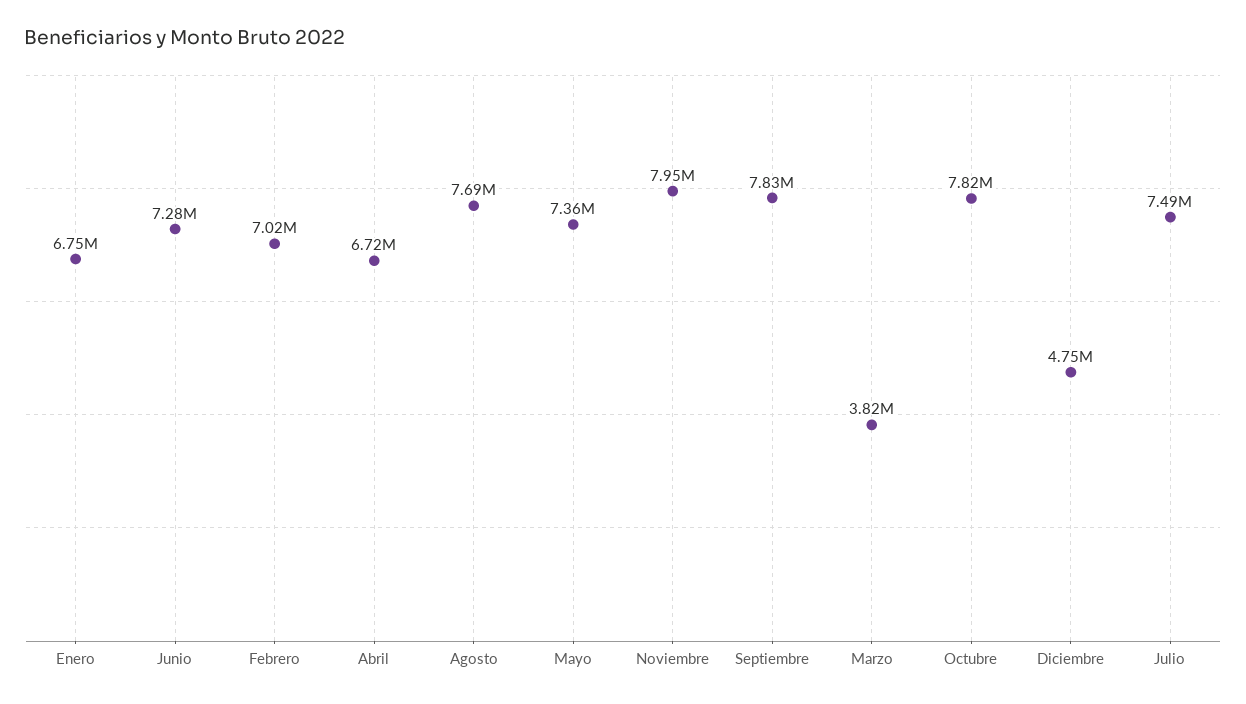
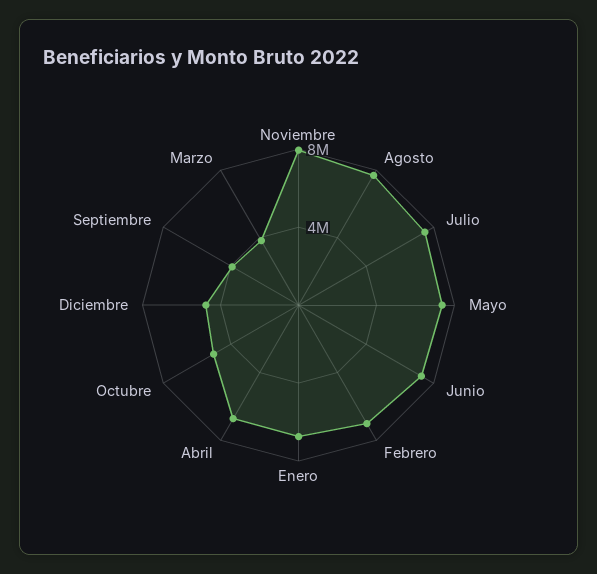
Septiembre: 7830000 -> 4000000
Octubre: 7820000 -> 5000000

